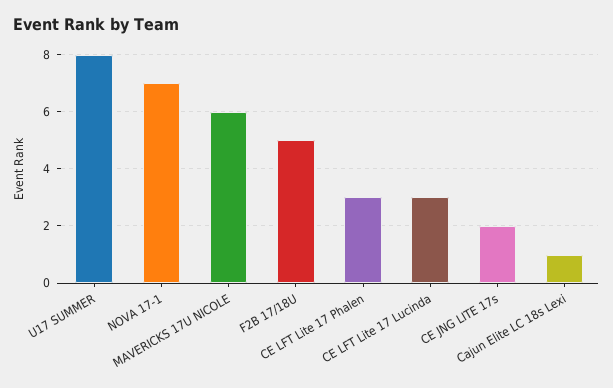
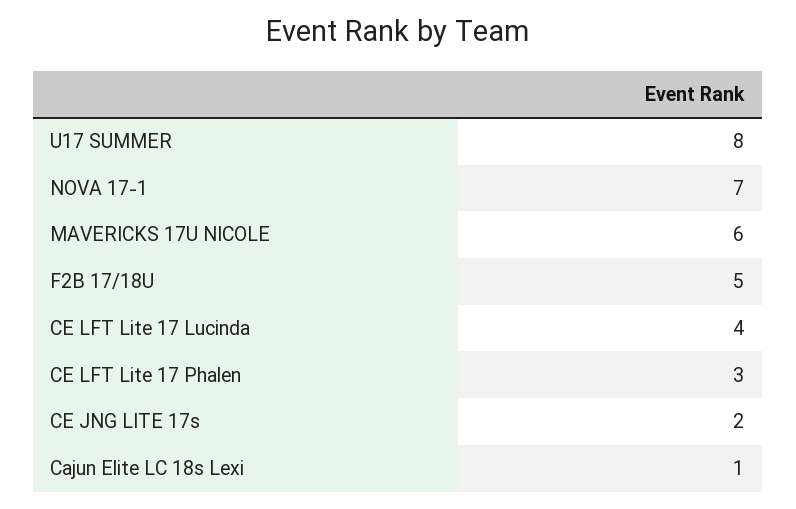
CE LFT Lite 17 Lucinda: 3 -> 4

